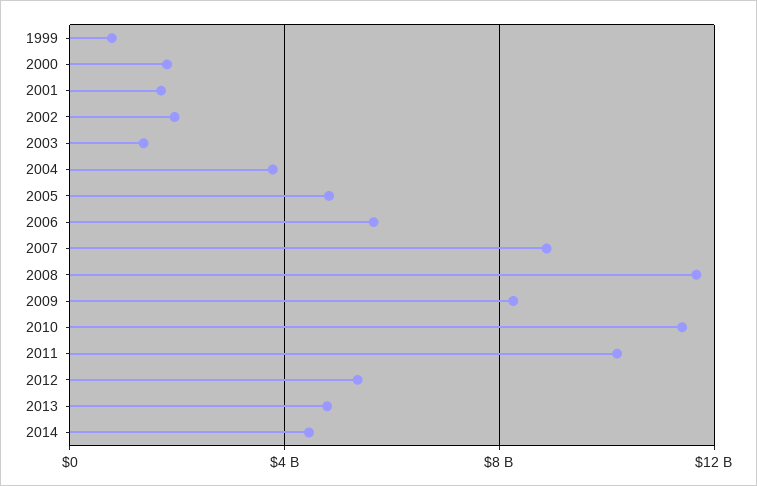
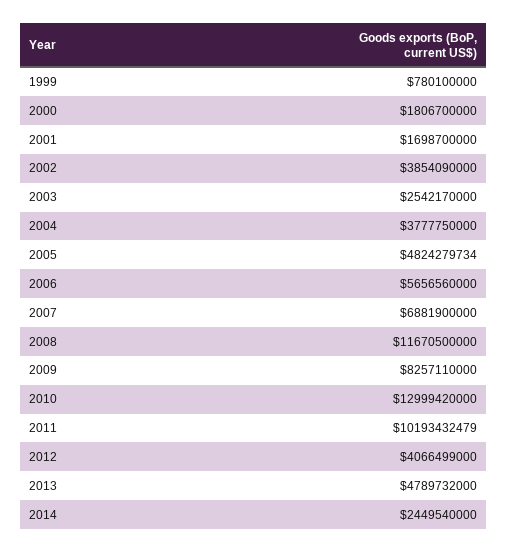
2002: 2000000000 -> 3854090000
2003: 1500000000 -> 2542170000
2007: 9000000000 -> 6881900000
2010: 11500000000 -> 12999420000
2012: 5500000000 -> 4066499000
2014: 4500000000 -> 2449540000

